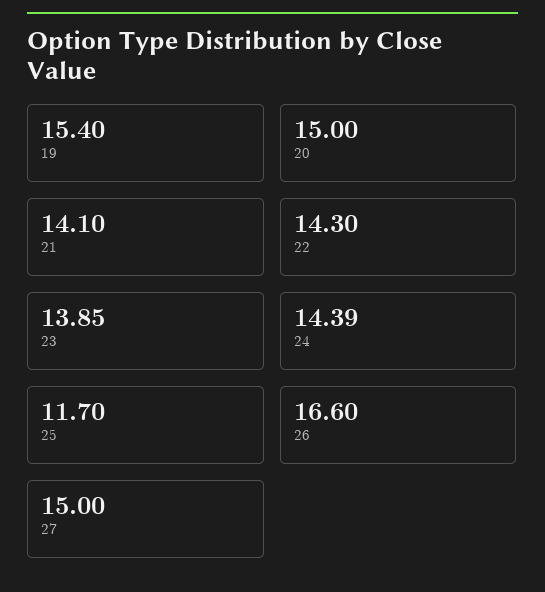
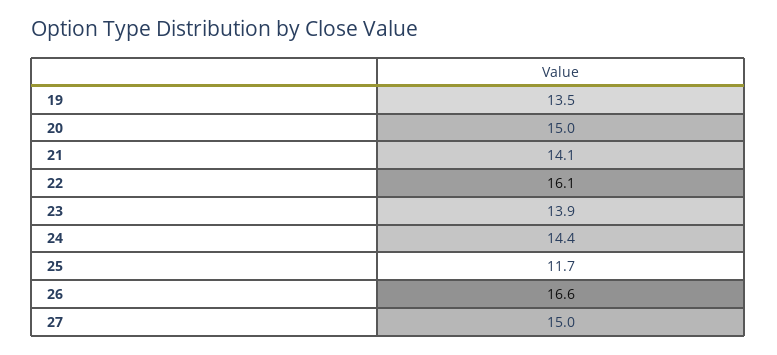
19: 15.4 -> 13.5
22: 14.3 -> 16.1

